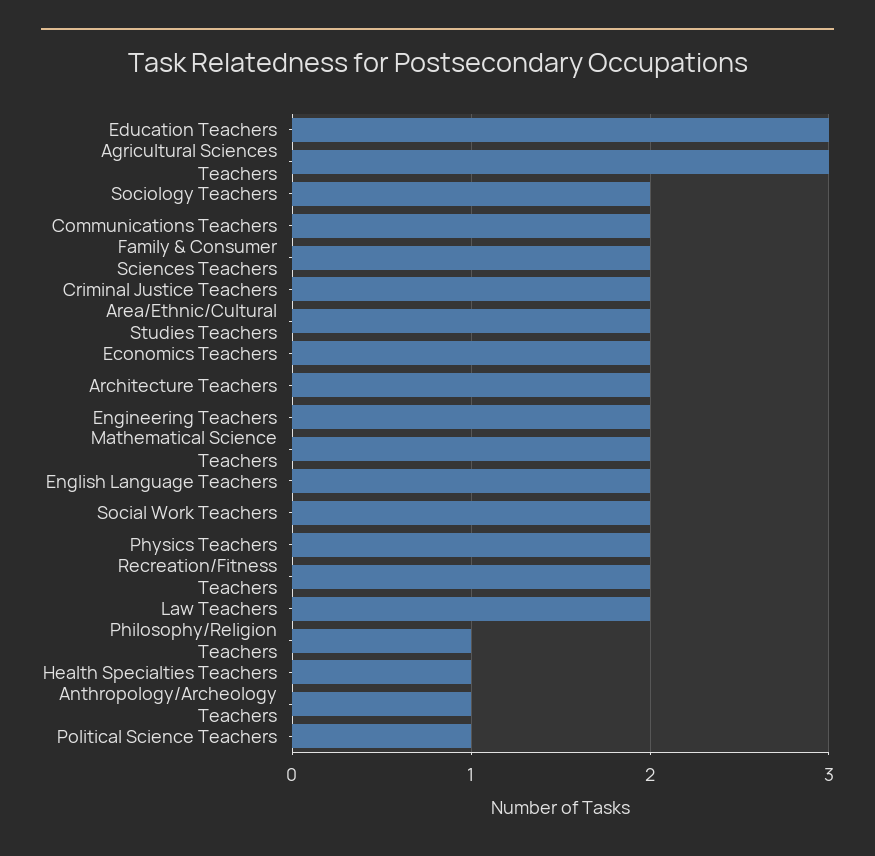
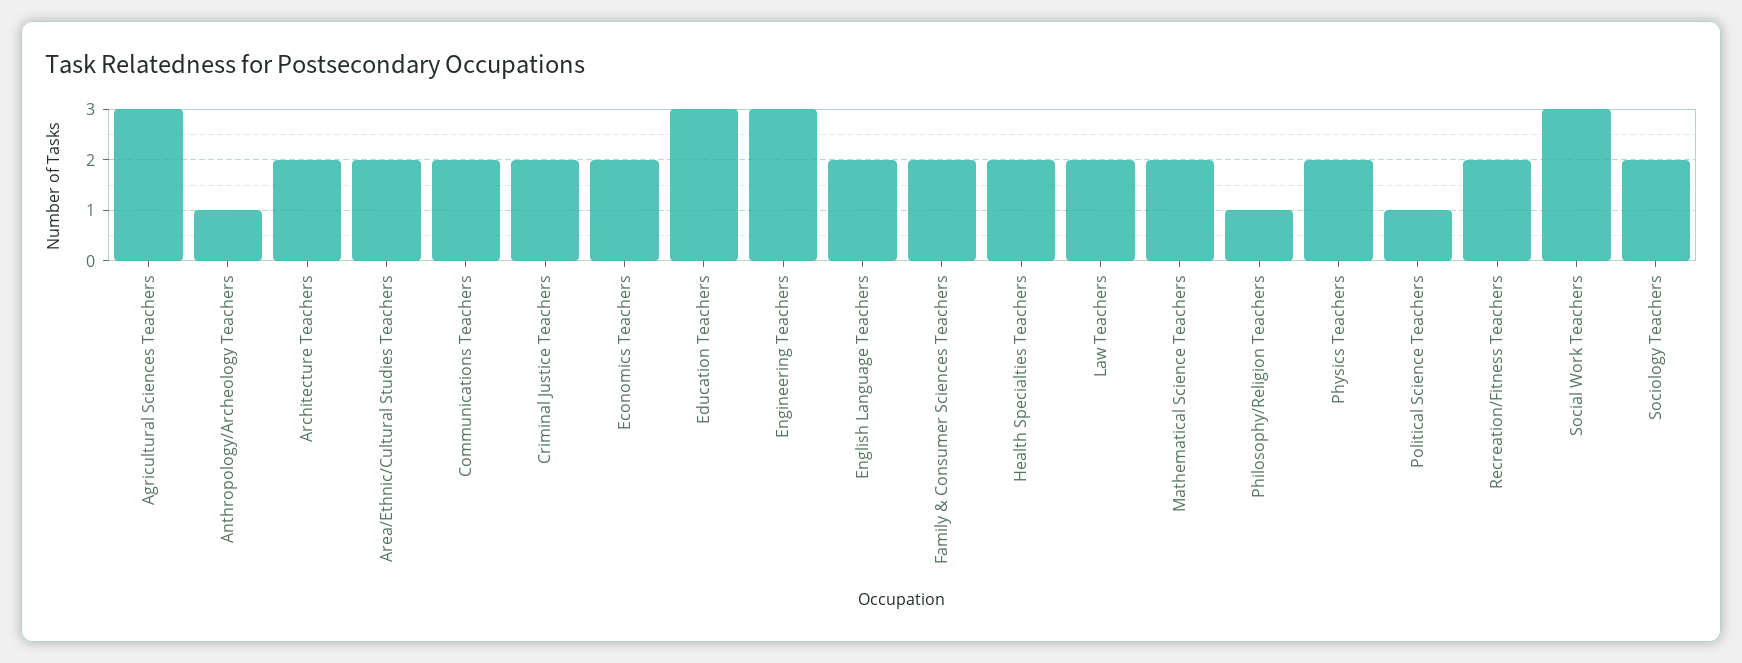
Engineering Teachers: 2 -> 3
Social Work Teachers: 2 -> 3
Health Specialties Teachers: 1 -> 2

